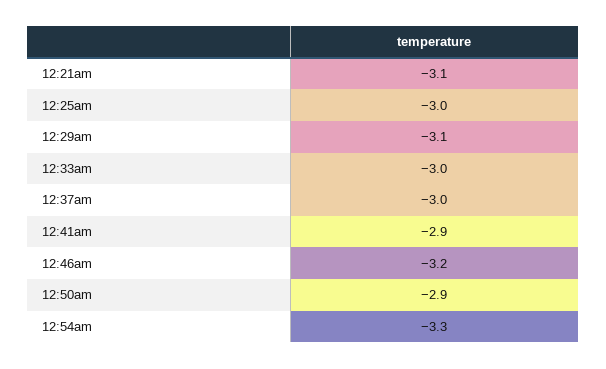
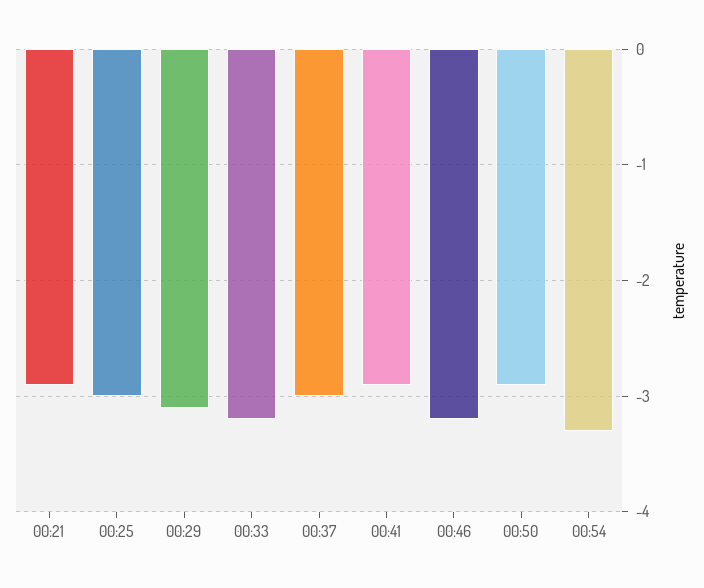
12:21am: -3.1 -> -2.9
12:33am: -3 -> -3.2

